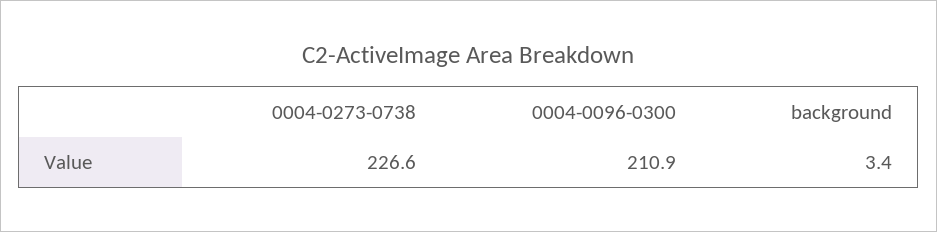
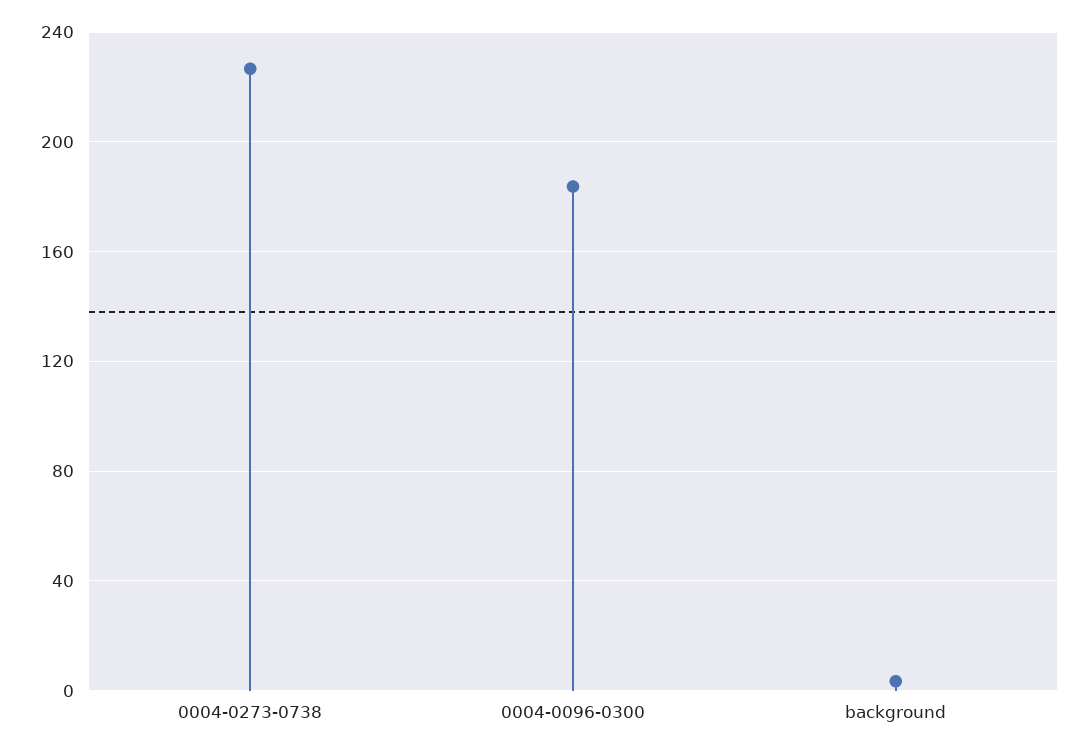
0004-0096-0300: 210.9 -> 185

